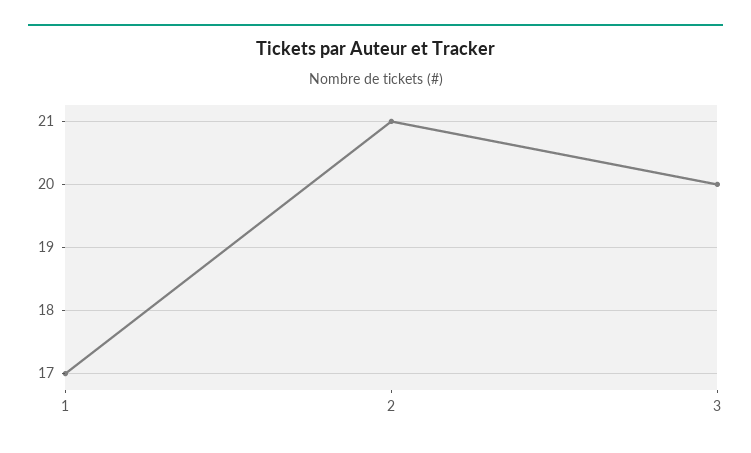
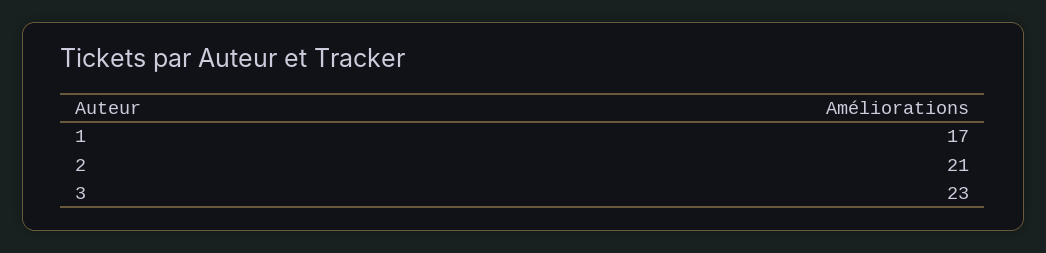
3: 20 -> 23

